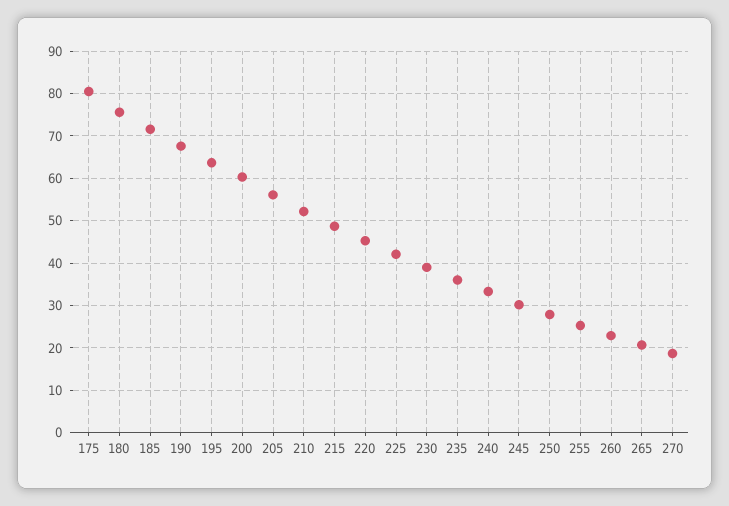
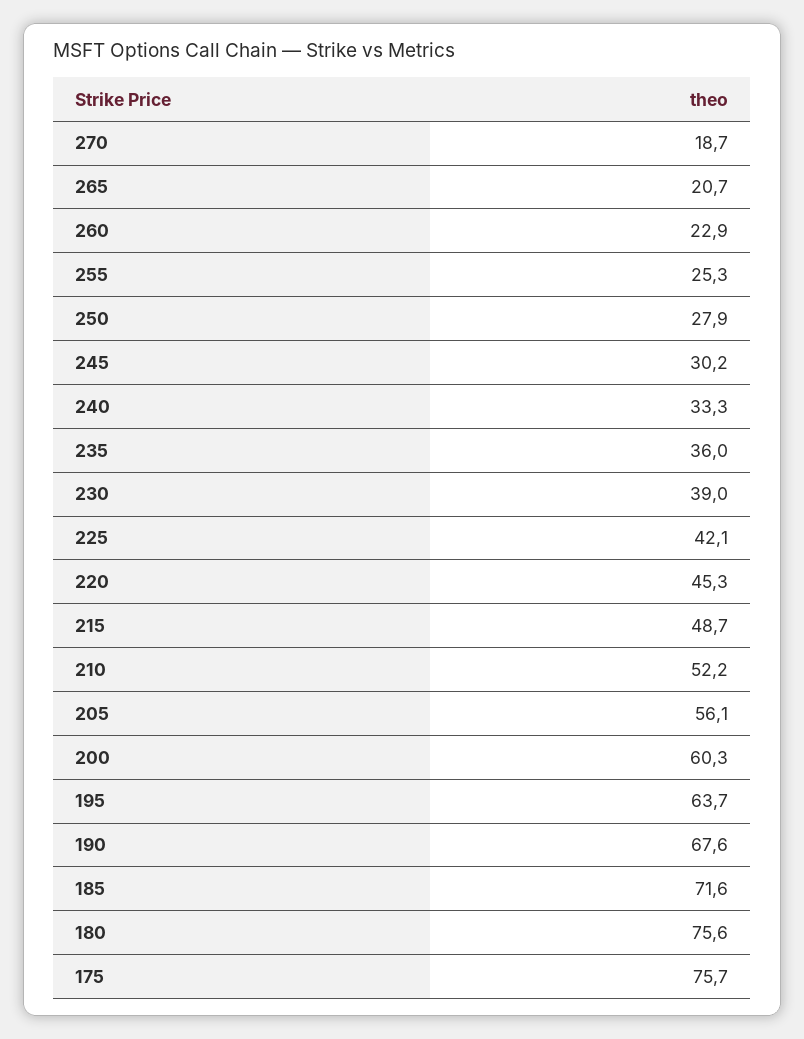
175: 80 -> 75.7

